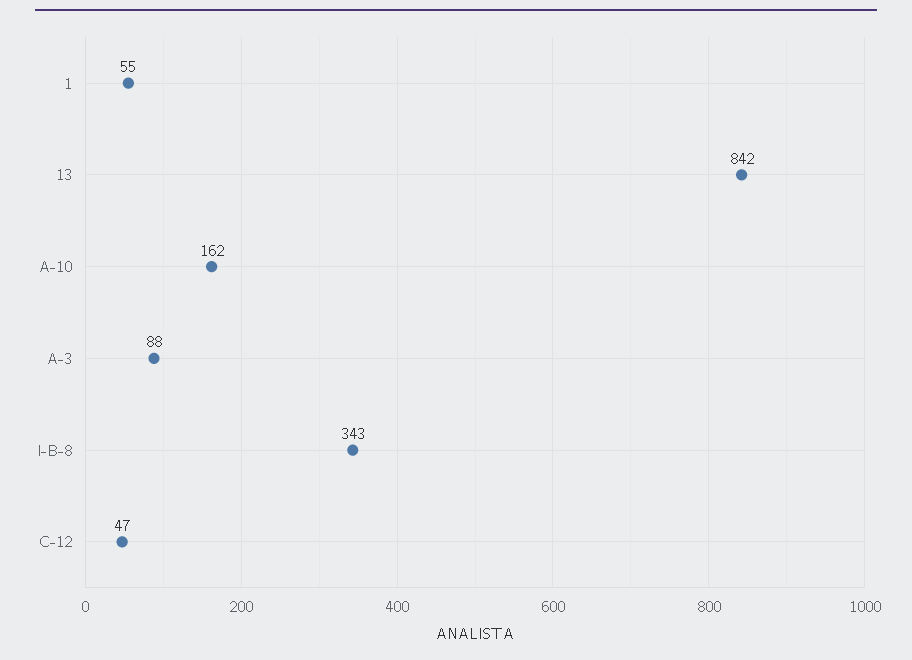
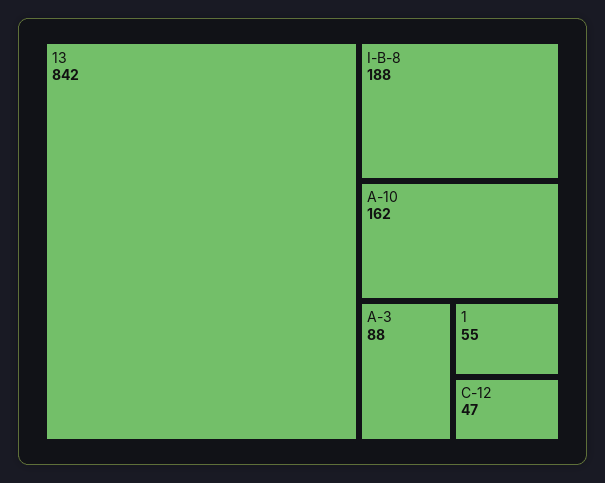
I-B-8: 343 -> 188

